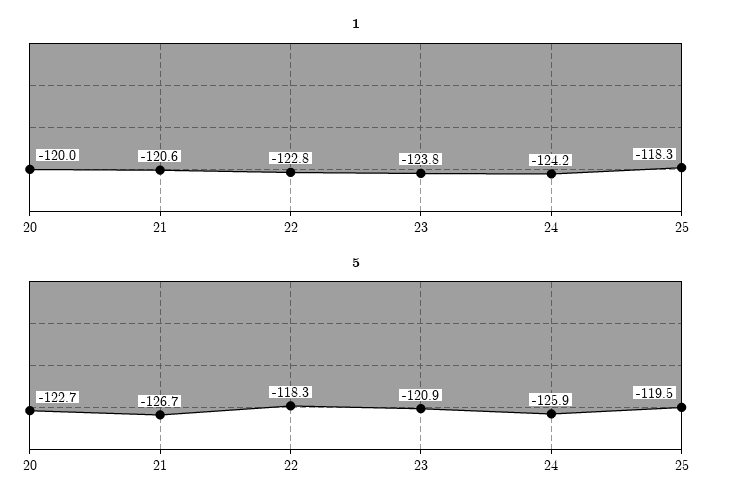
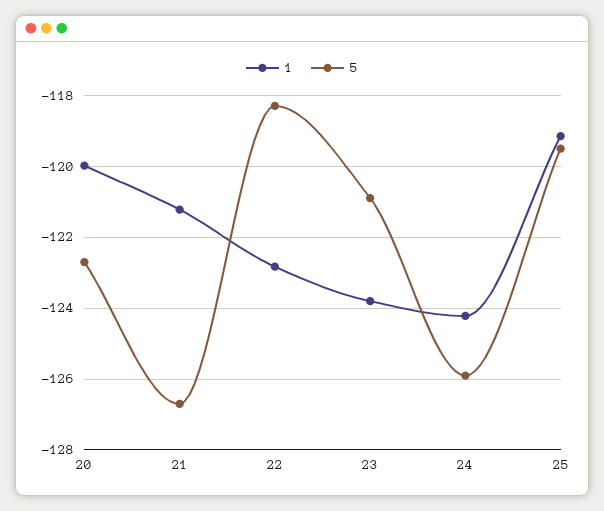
1, 21: -120.6 -> -121.2
1, 25: -118.3 -> -119.2

